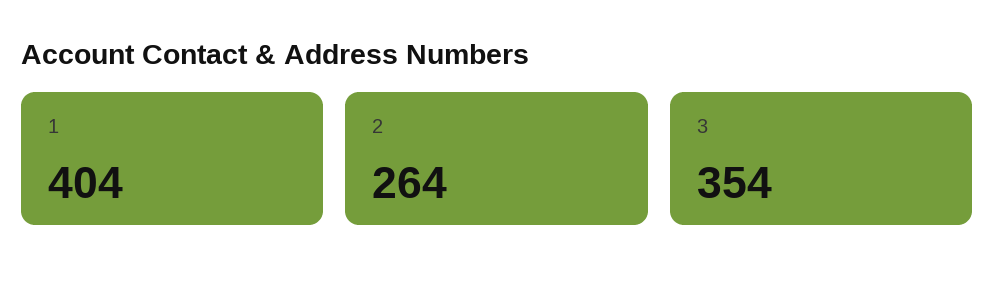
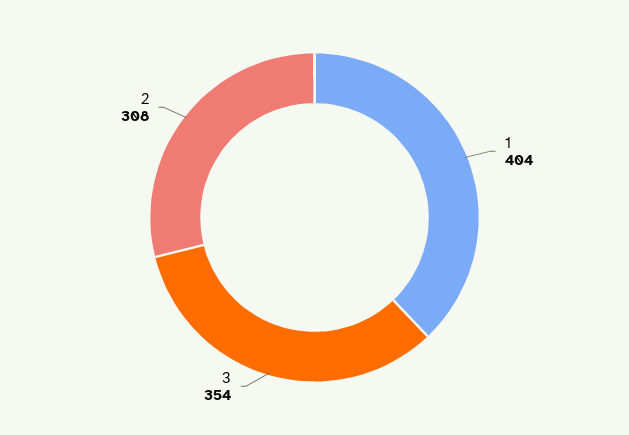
2: 264 -> 308

